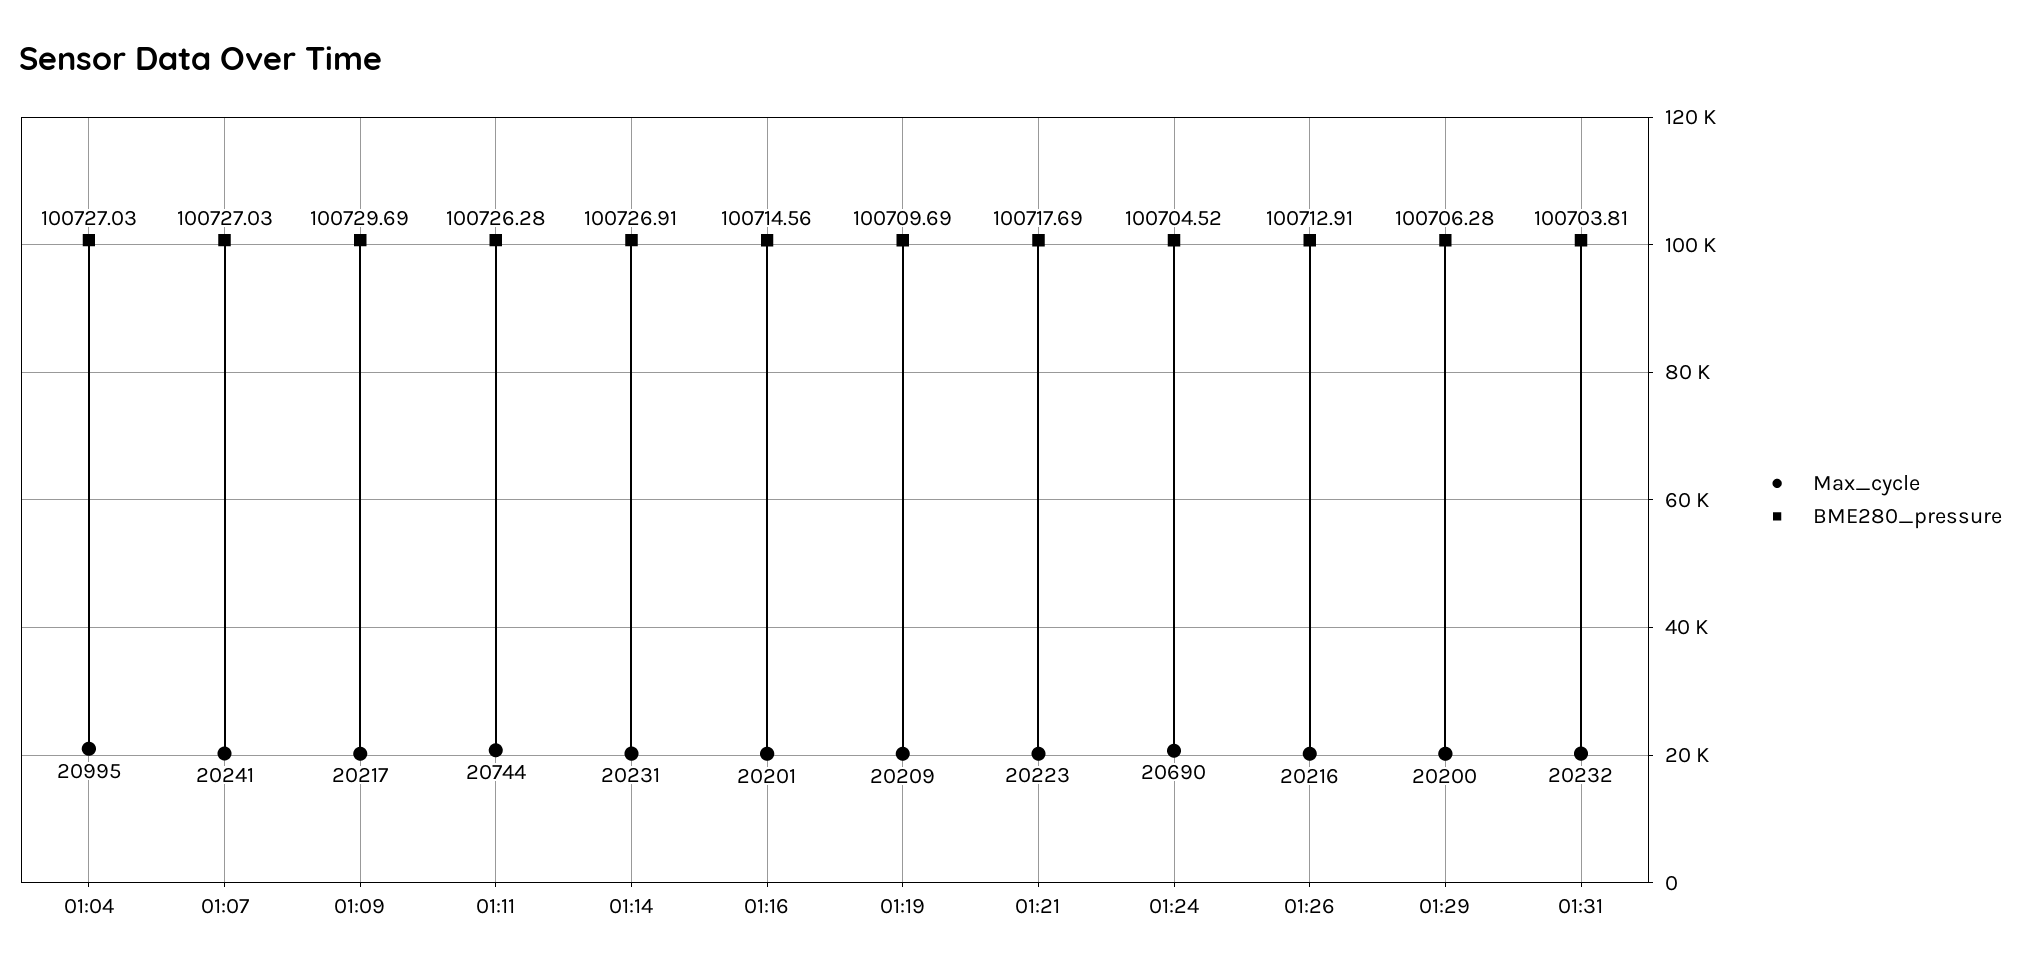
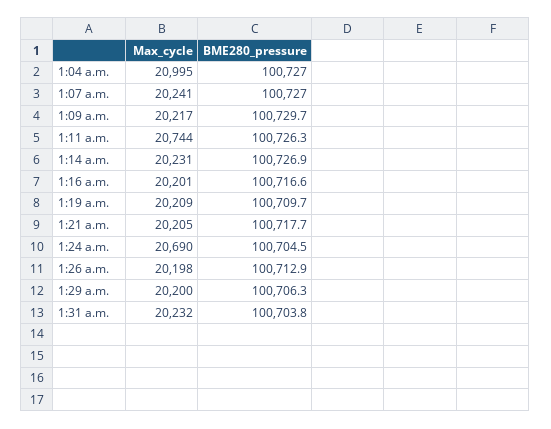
BME280_pressure, 01:16: 100714.56 -> 100716.6
Max_cycle, 01:21: 20223 -> 20205
Max_cycle, 01:26: 20216 -> 20198

